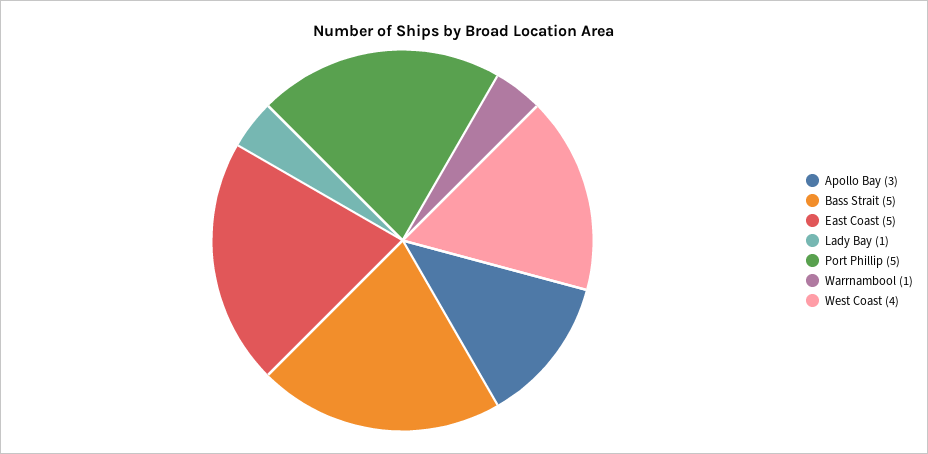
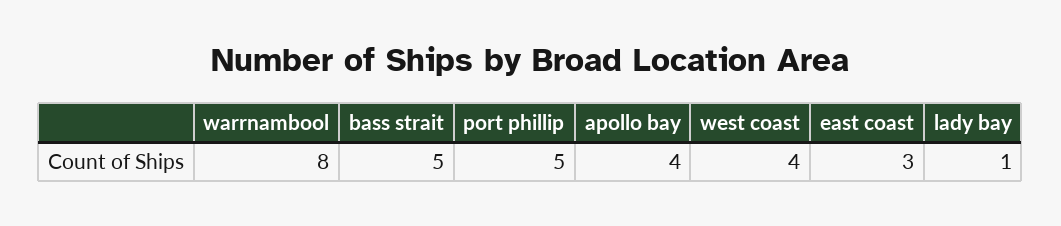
Apollo Bay: 3 -> 4
East Coast: 5 -> 3
Warrnambool: 1 -> 8

